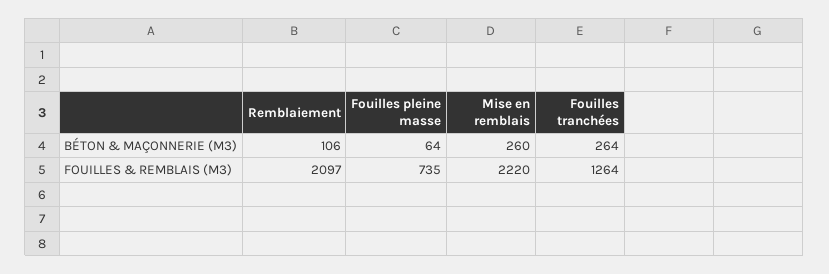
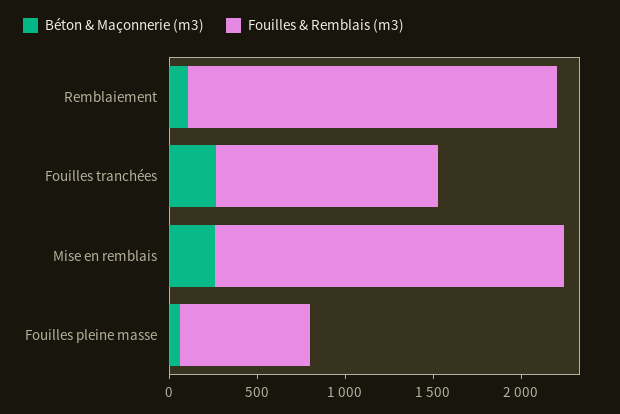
FOUILLES & REMBLAIS (M3), Mise en remblais: 2220 -> 2000

